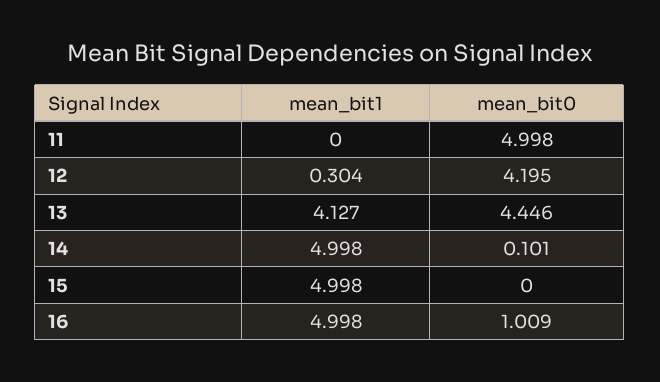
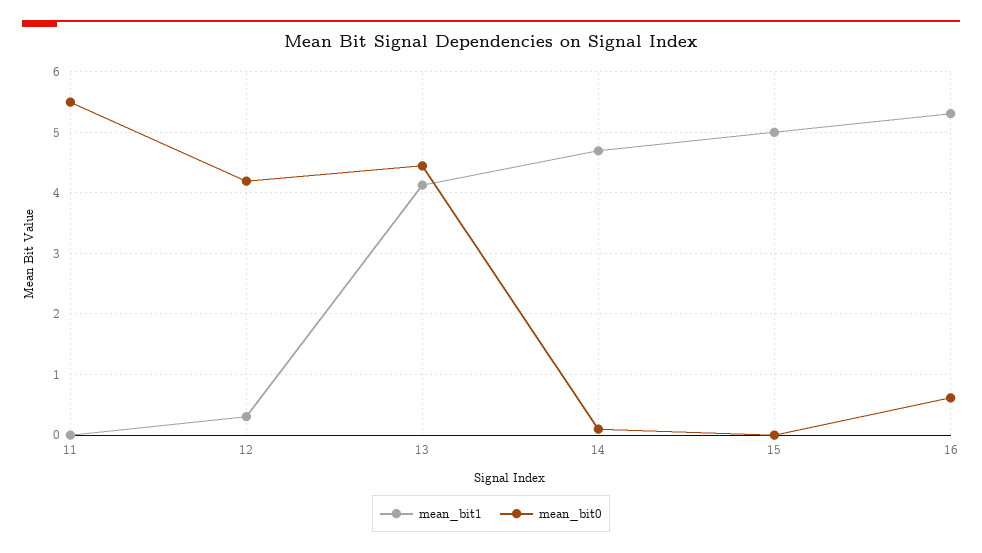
mean_bit0, 11: 4.998 -> 5.5
mean_bit1, 14: 4.998 -> 4.7
mean_bit1, 16: 4.998 -> 5.3
mean_bit0, 16: 1.009 -> 0.6

